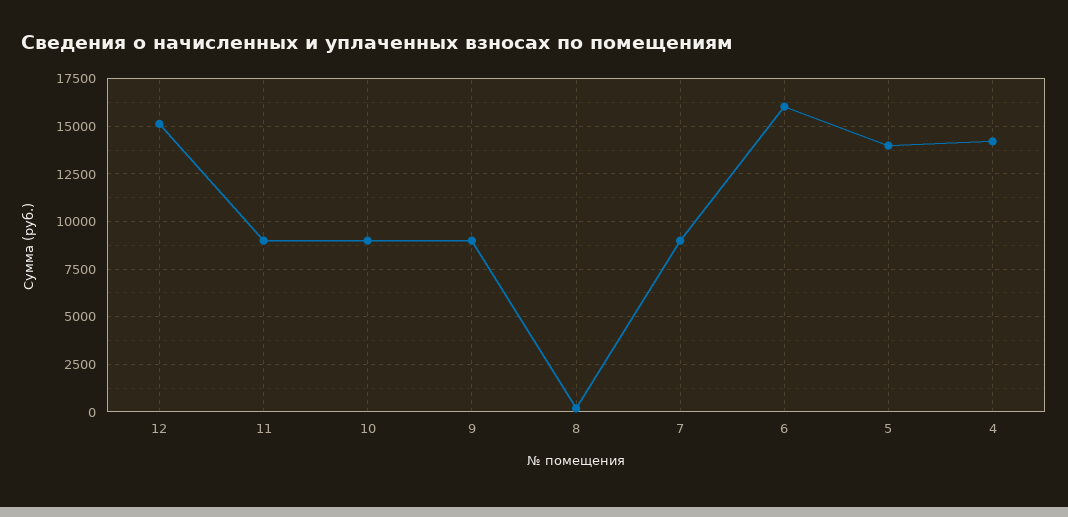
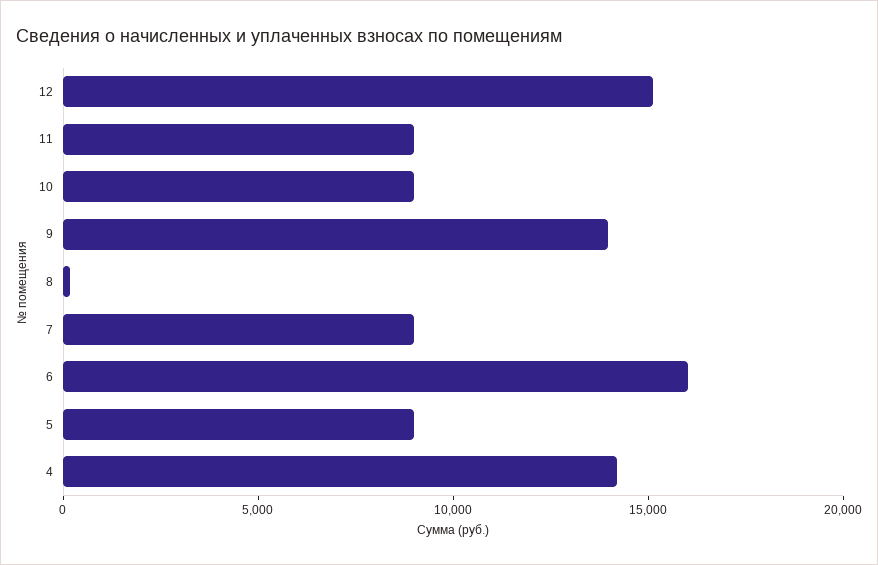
9: 9000 -> 14000
5: 14000 -> 9000

